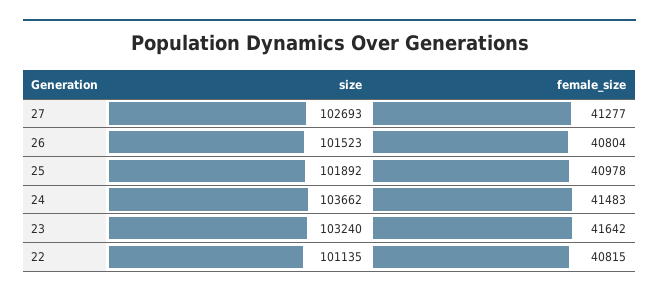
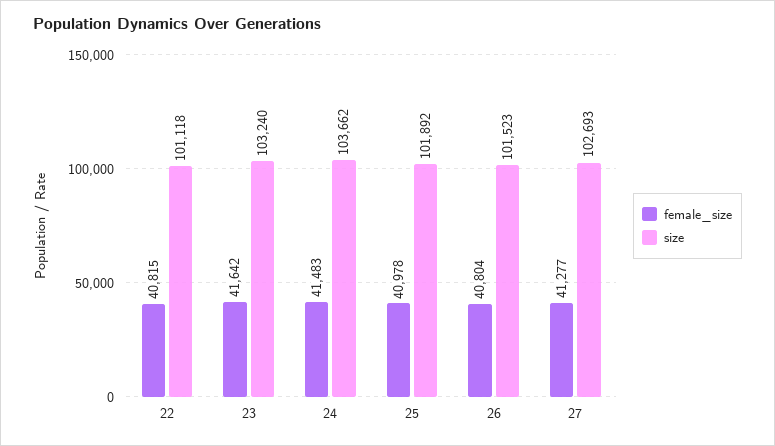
size, 22: 101135 -> 101118

